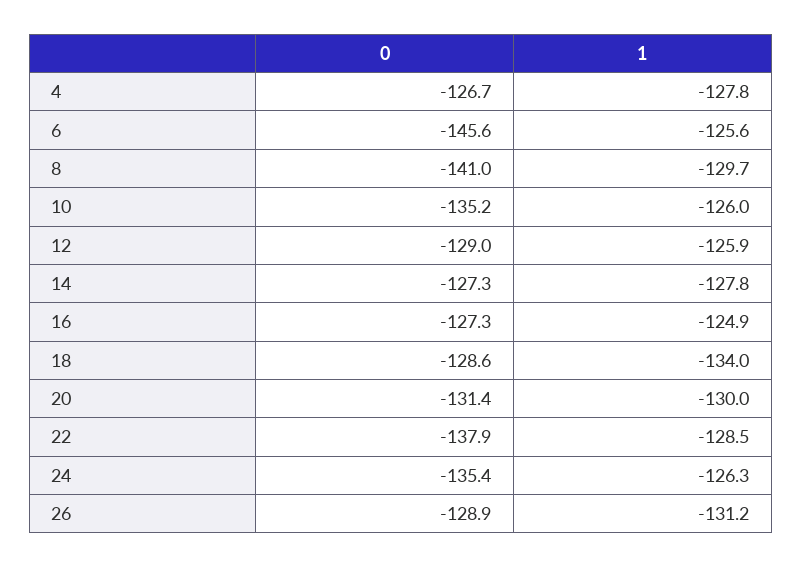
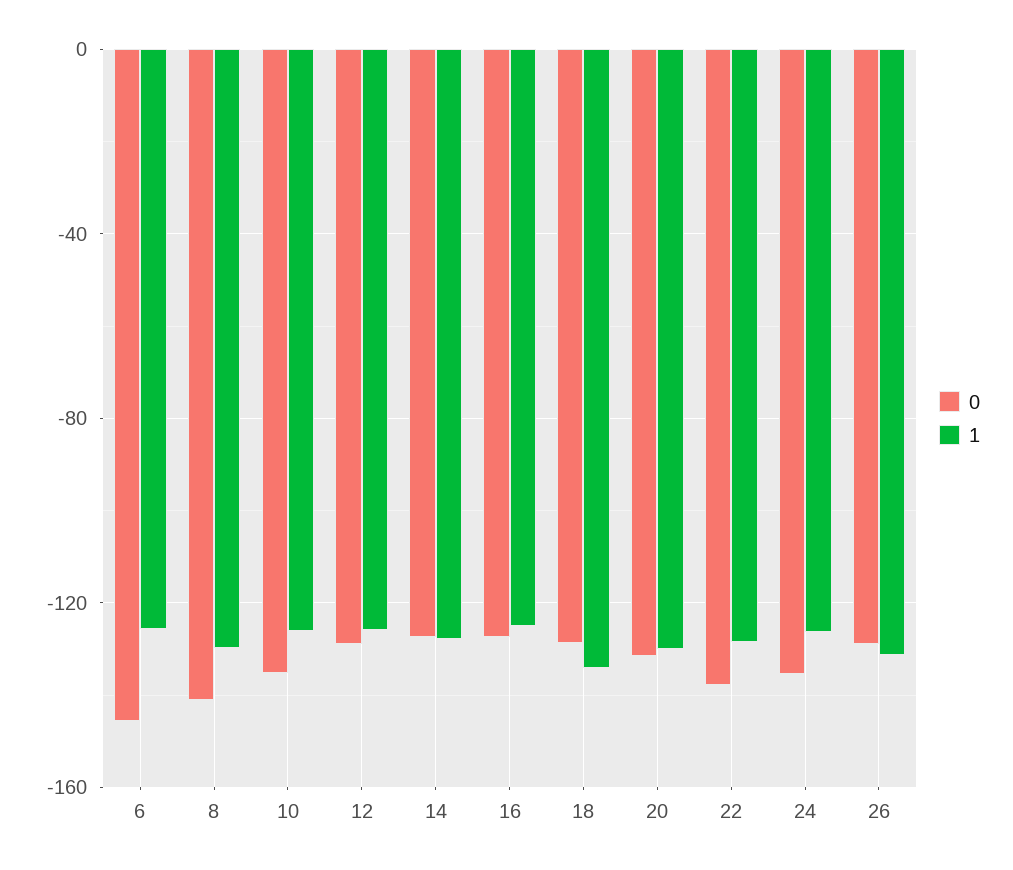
0, 4: -126.7 -> none
1, 4: -127.8 -> none

